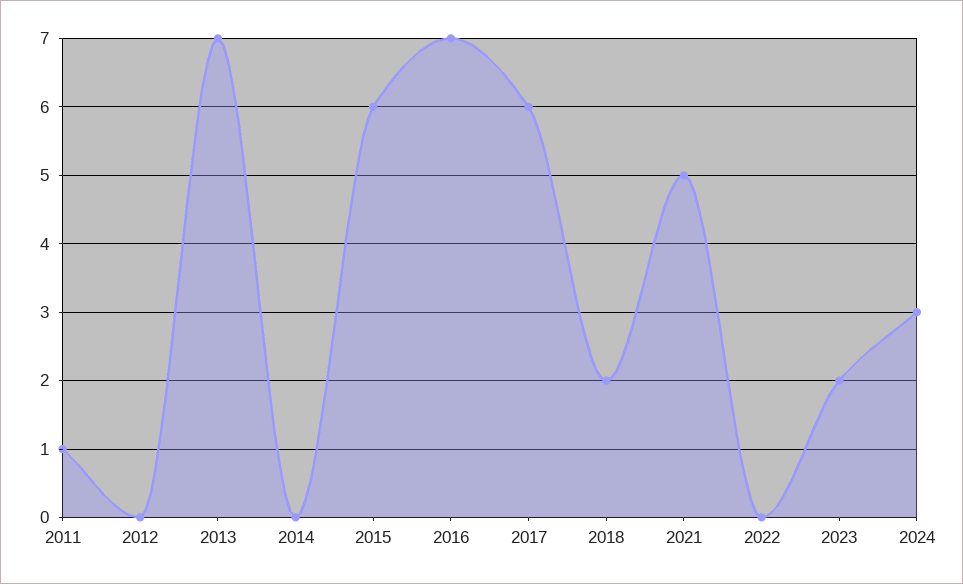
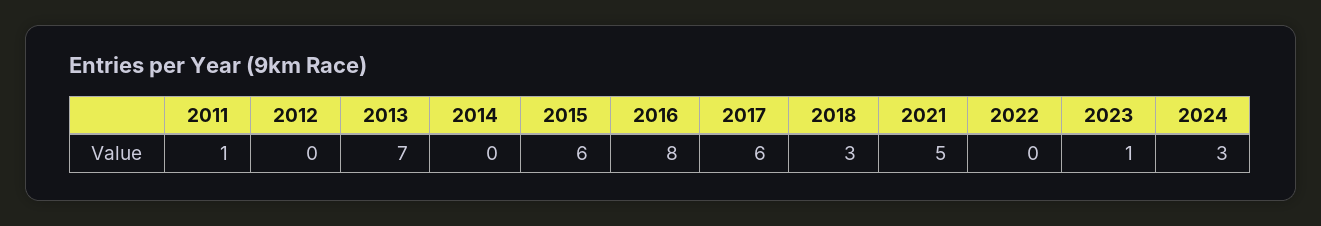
2016: 7 -> 8
2018: 2 -> 3
2023: 2 -> 1

